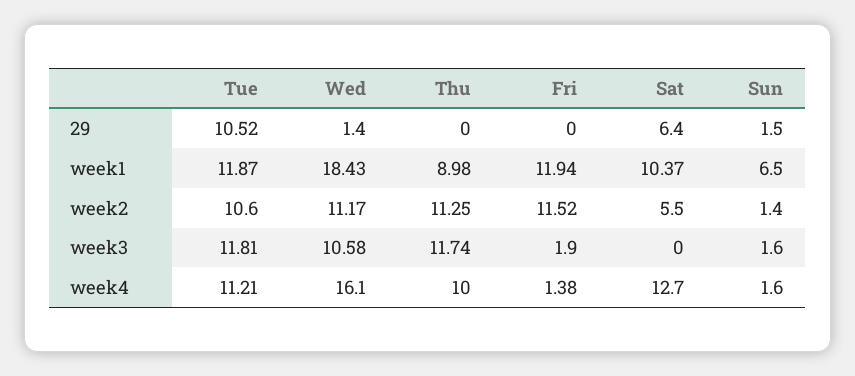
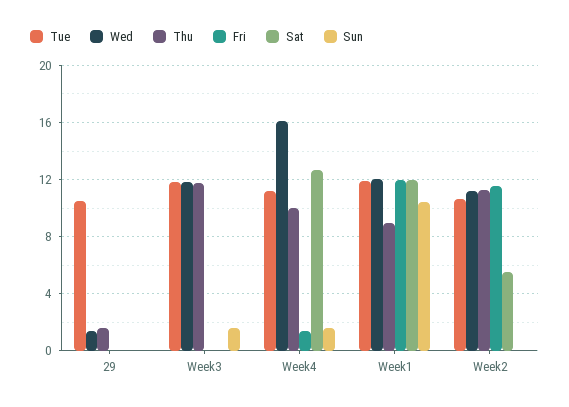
Thu, 29: 0 -> 1.5
Sat, 29: 6.4 -> 0
Sun, 29: 1.5 -> 0
Wed, week1: 18.43 -> 12
Sat, week1: 10.37 -> 12
Sun, week1: 6.5 -> 10.5
Sun, week2: 1.4 -> 0
Wed, week3: 10.58 -> 12
Fri, week3: 1.9 -> 0

